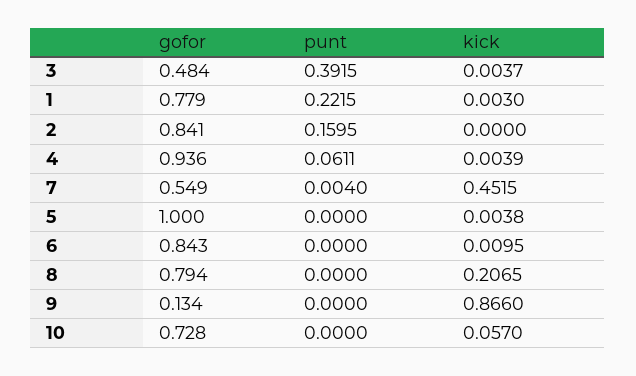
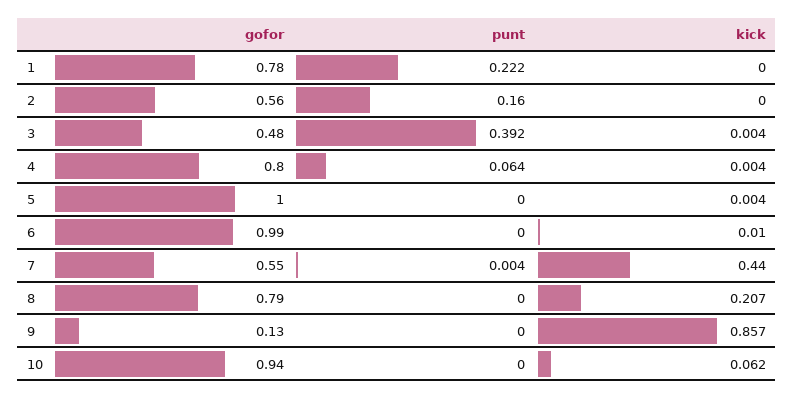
kick, 1: 0.003 -> 0
gofor, 2: 0.841 -> 0.56
gofor, 4: 0.936 -> 0.8
punt, 4: 0.0611 -> 0.064
kick, 7: 0.4515 -> 0.44
gofor, 6: 0.843 -> 0.99
kick, 9: 0.866 -> 0.857
gofor, 10: 0.728 -> 0.94
kick, 10: 0.057 -> 0.062

